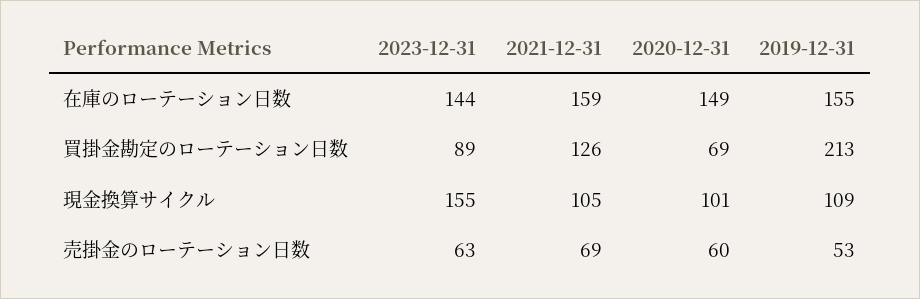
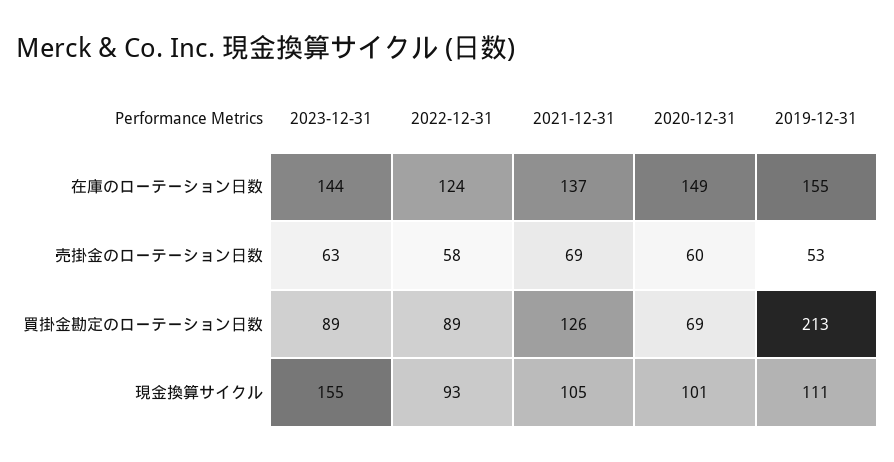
2021-12-31, 在庫のローテーション日数: 159 -> 137
2019-12-31, 現金換算サイクル: 109 -> 111
2022-12-31, 在庫のローテーション日数: none -> 124
2022-12-31, 売掛金のローテーション日数: none -> 58
2022-12-31, 買掛金勘定のローテーション日数: none -> 89
2022-12-31, 現金換算サイクル: none -> 93

